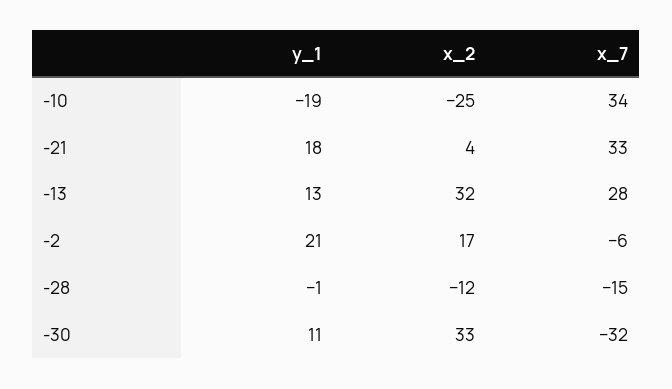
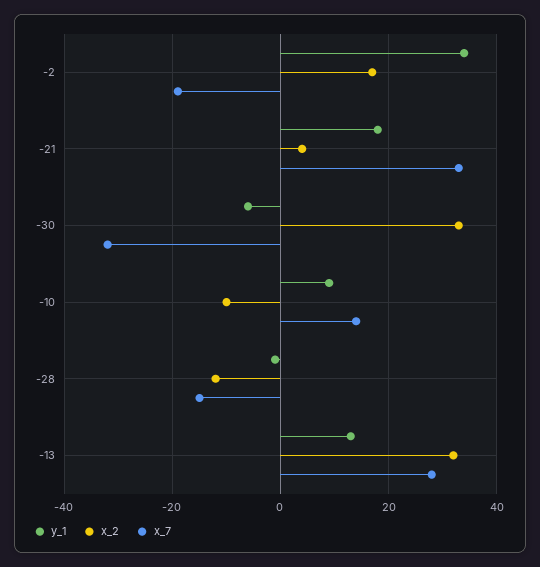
y_1, -10: -19 -> 10
x_2, -10: -25 -> -10
x_7, -10: 34 -> 15
y_1, -2: 21 -> 35
x_7, -2: -6 -> -20
y_1, -30: 11 -> -5

